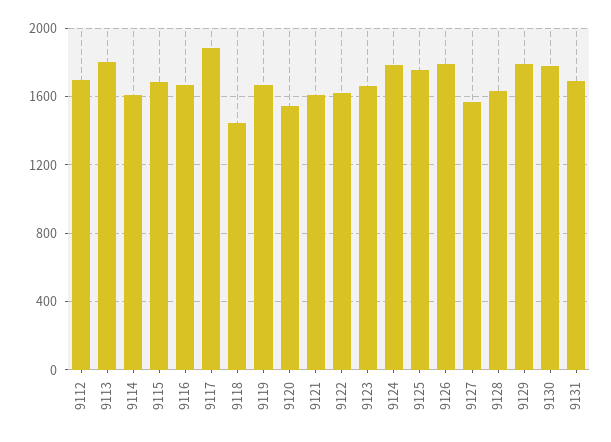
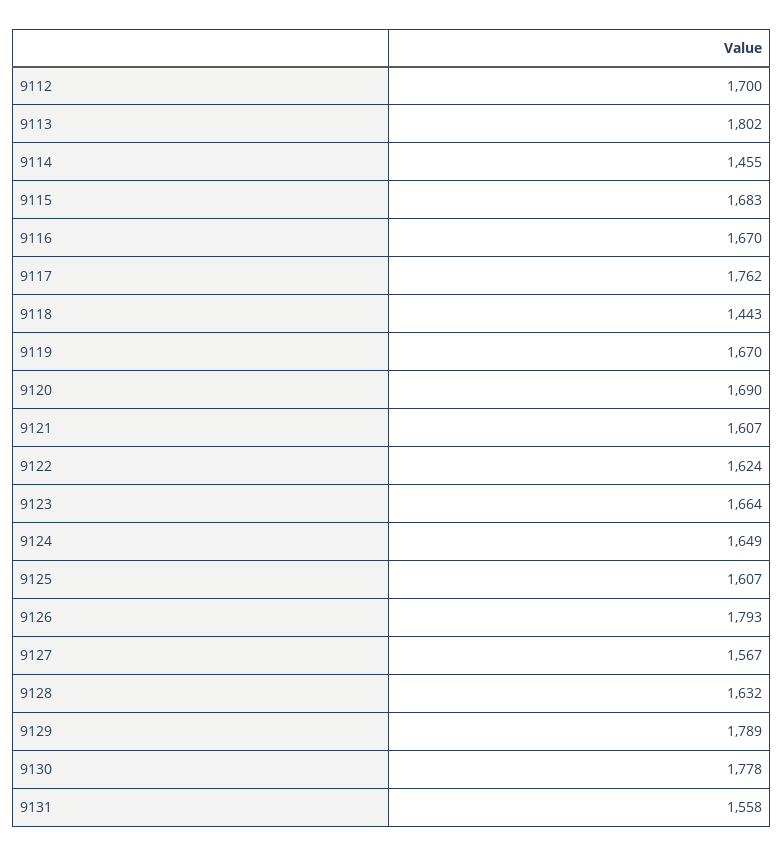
9114: 1600 -> 1455
9117: 1900 -> 1762
9120: 1550 -> 1690
9124: 1800 -> 1649
9125: 1750 -> 1607
9131: 1700 -> 1558

